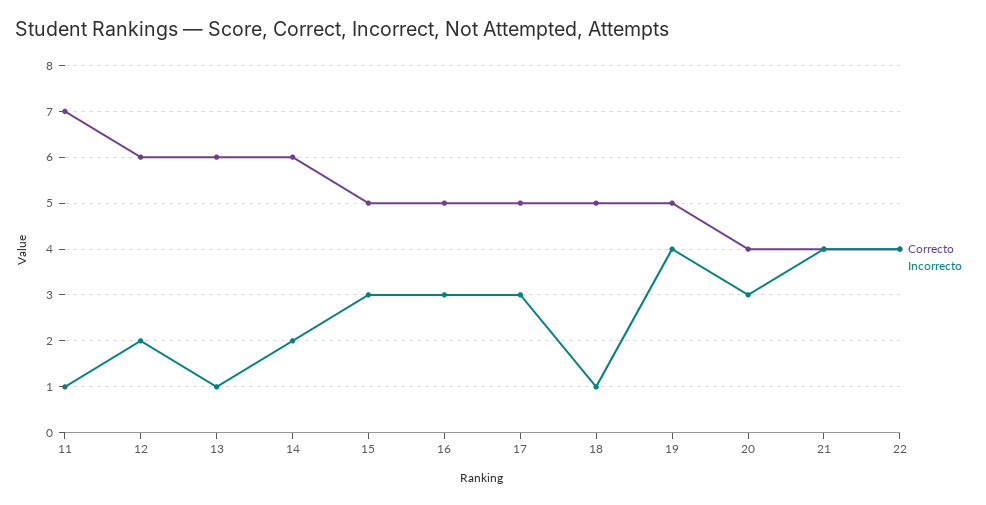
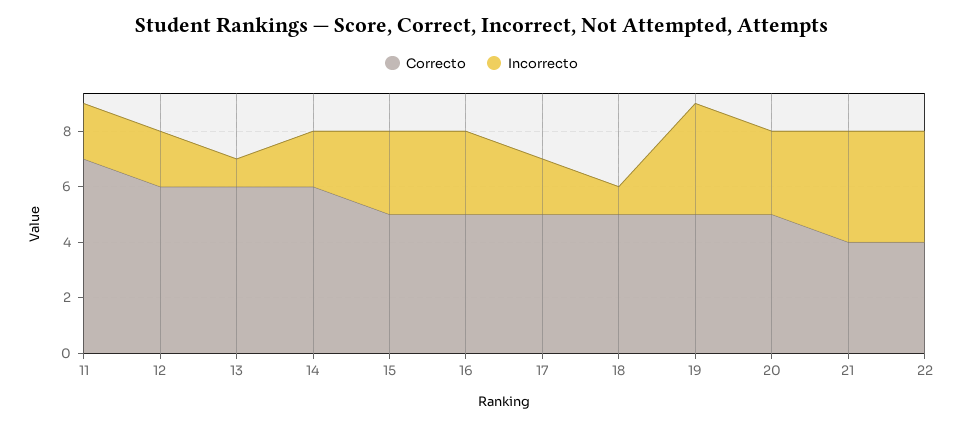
Incorrecto, 11: 1 -> 2
Incorrecto, 17: 3 -> 2
Correcto, 20: 4 -> 5

